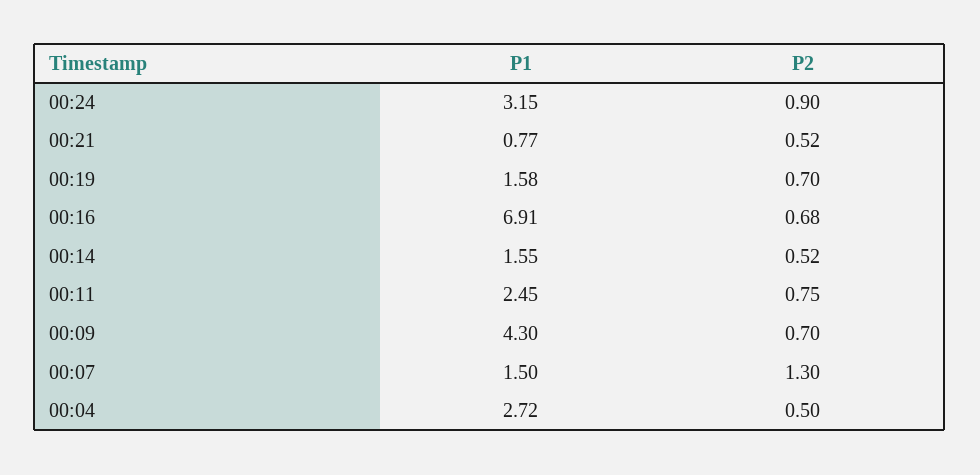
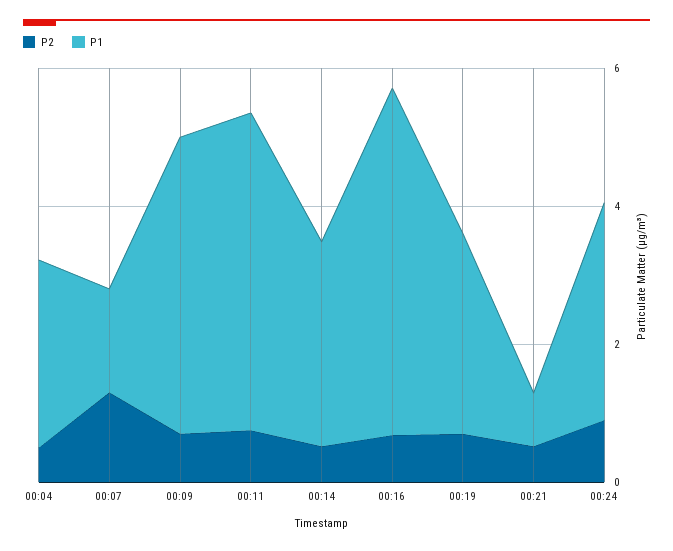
P1, 00:19: 1.58 -> 3
P1, 00:16: 6.91 -> 5
P1, 00:14: 1.55 -> 3
P1, 00:11: 2.45 -> 4.5

